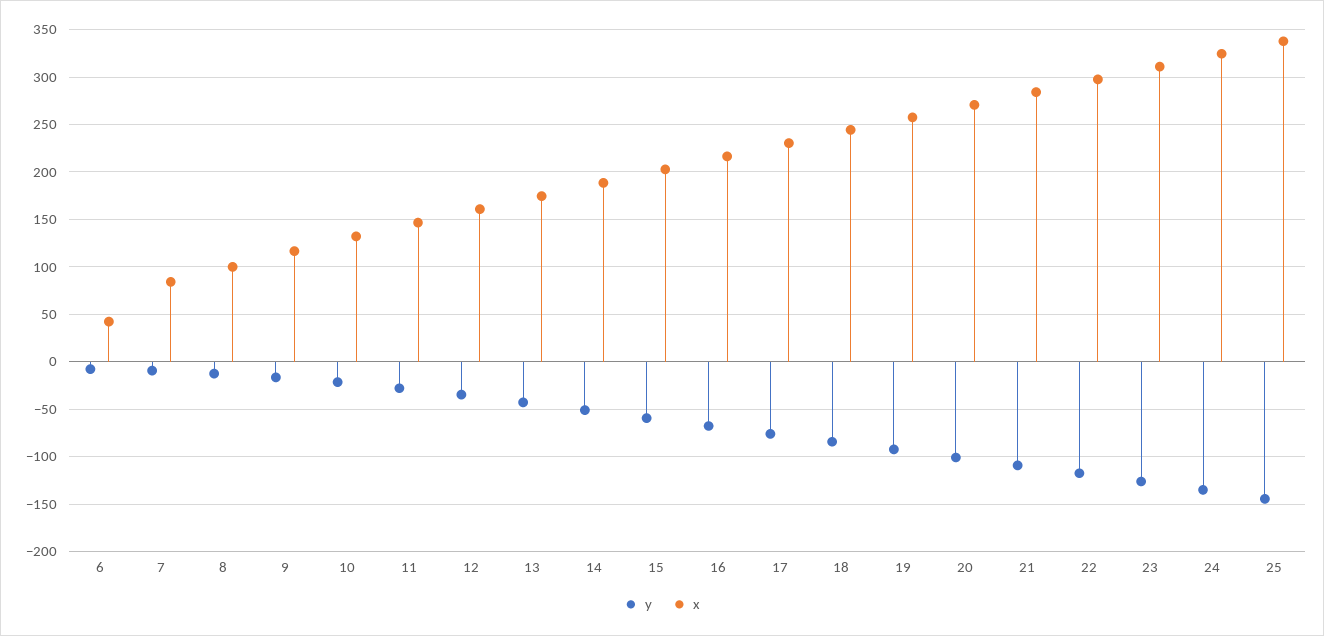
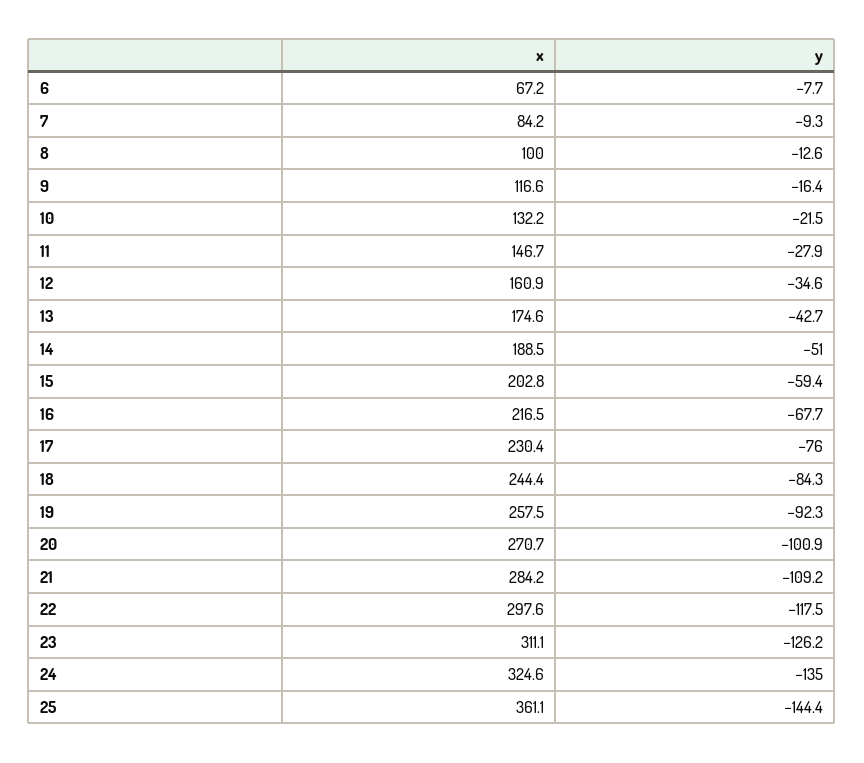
x, 6: 40 -> 67.2
x, 25: 340 -> 361.1

